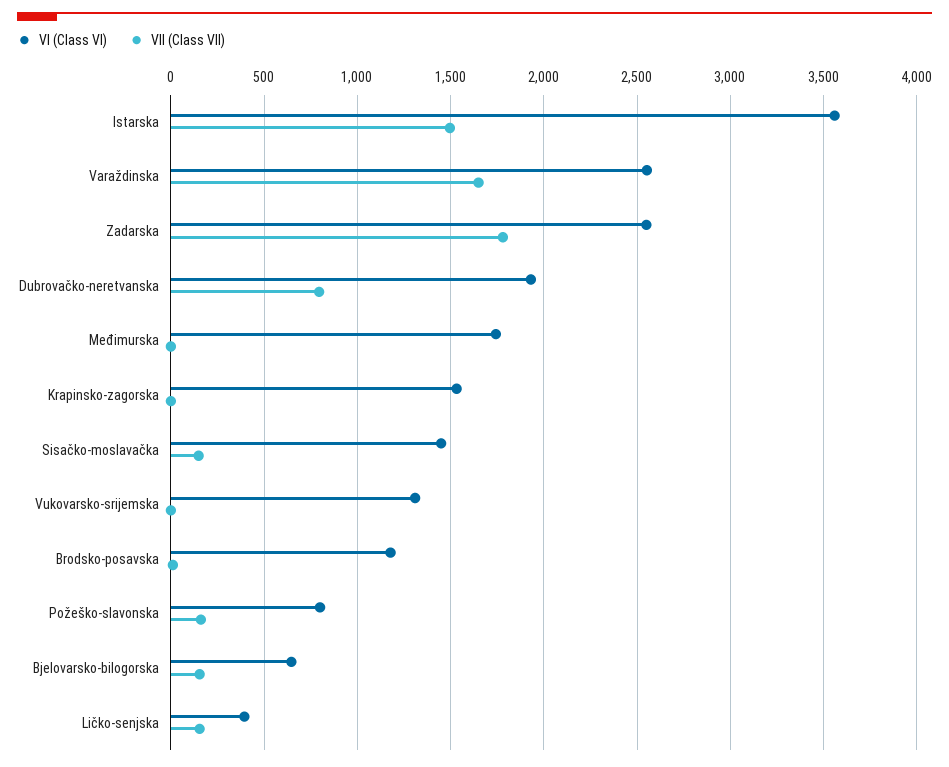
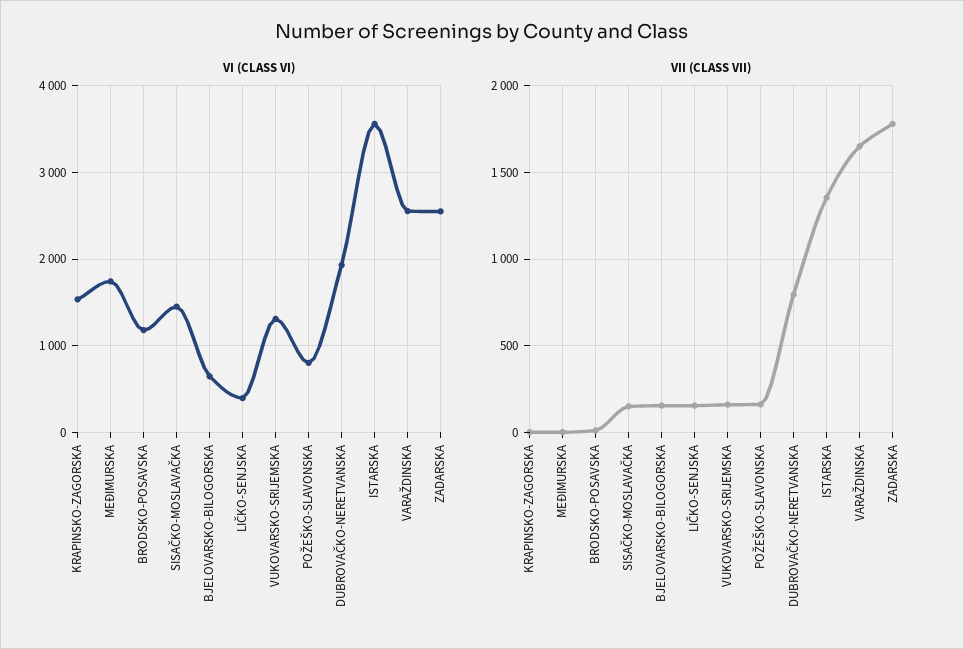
VII (Class VII), Istarska: 1500 -> 1350
VII (Class VII), Vukovarsko-srijemska: 0 -> 150

